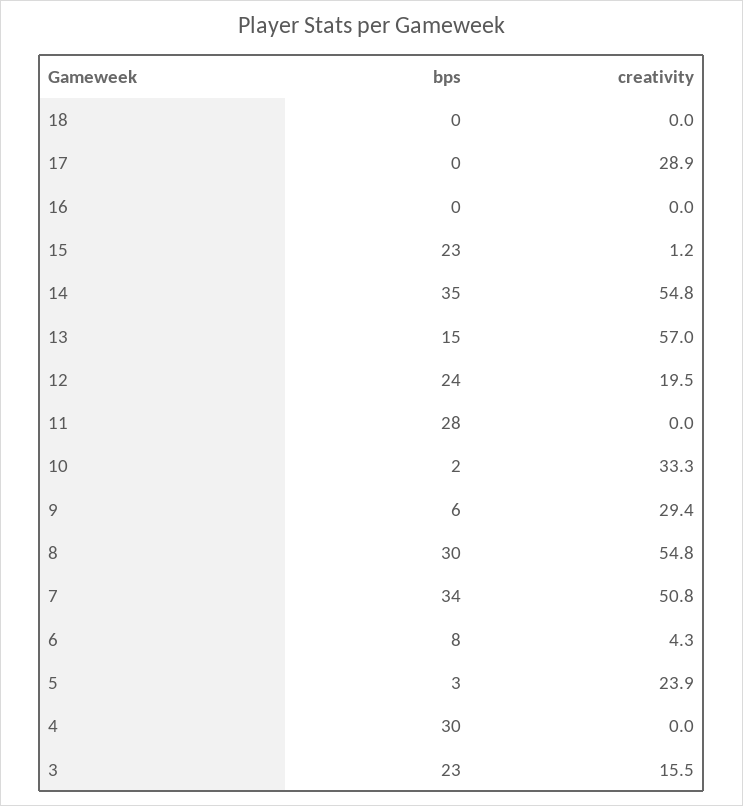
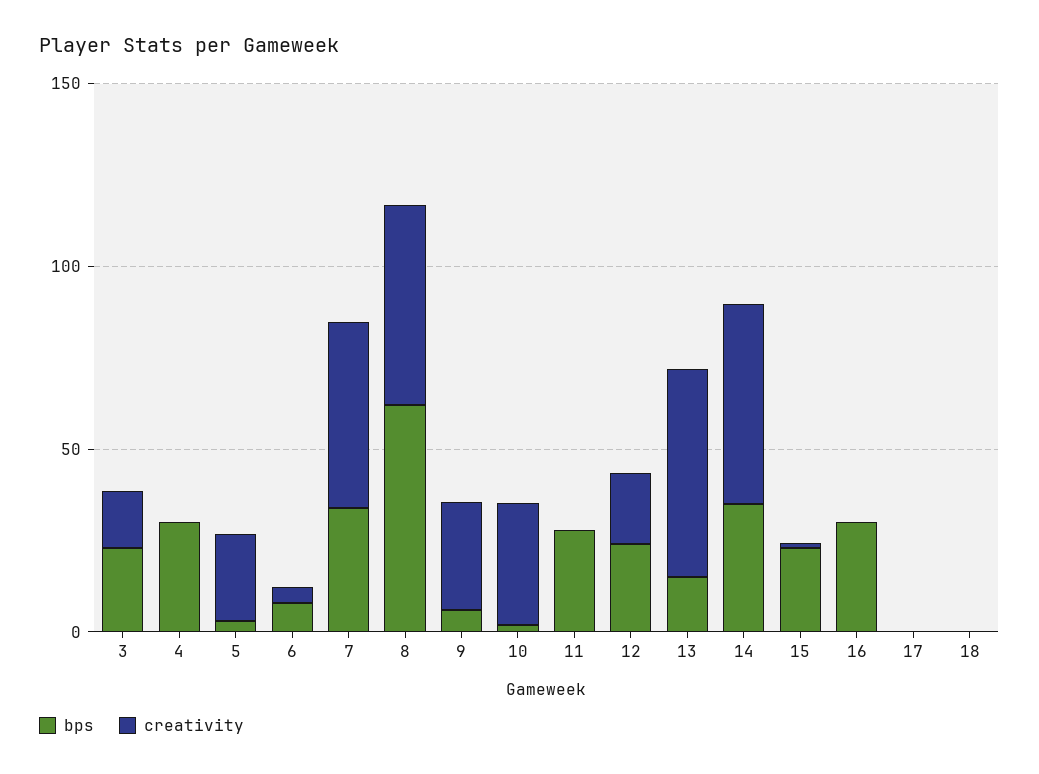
creativity, 17: 28.9 -> 0
bps, 16: 0 -> 30
bps, 8: 30 -> 60

